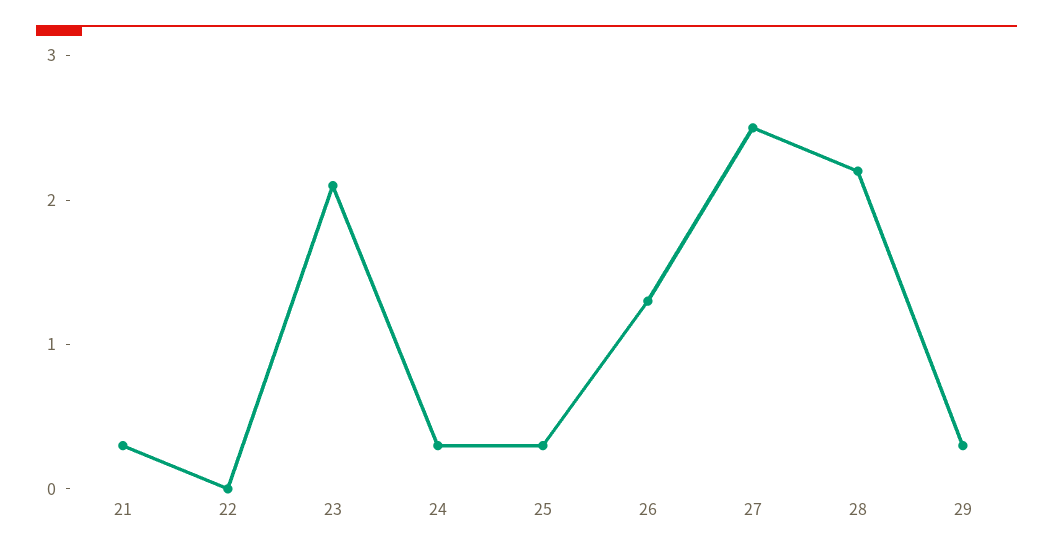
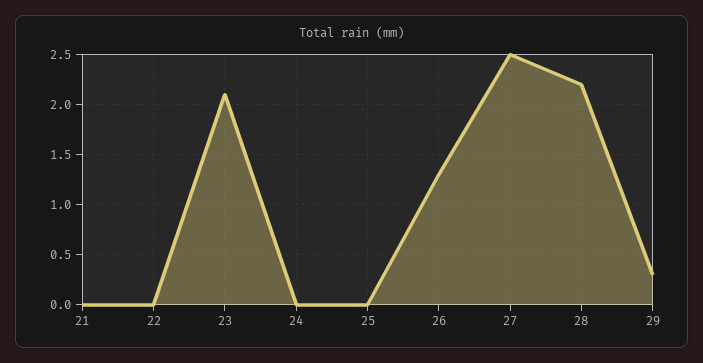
21: 0.3 -> 0
24: 0.3 -> 0
25: 0.3 -> 0

